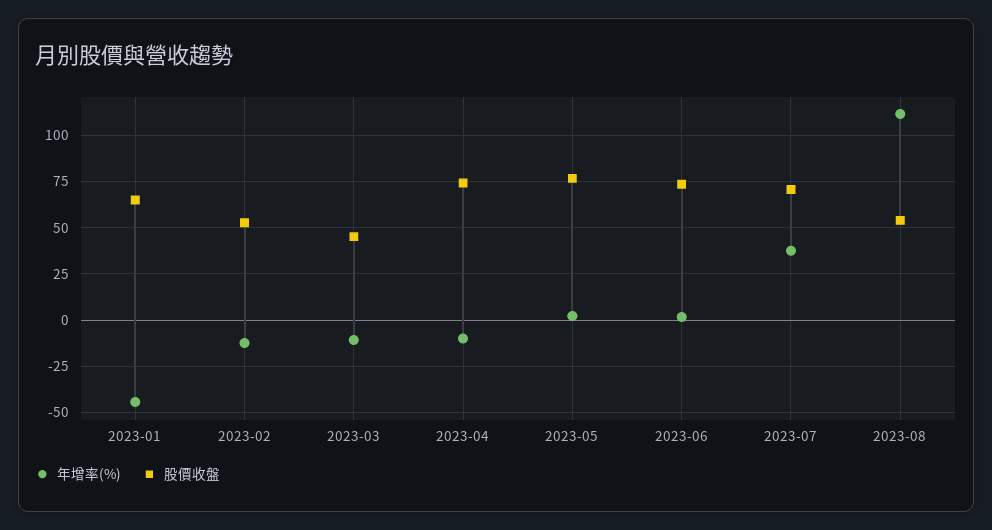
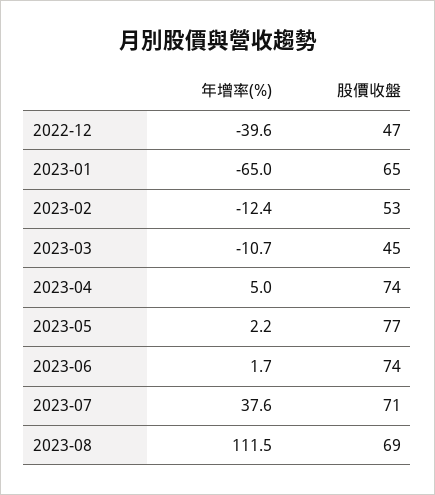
年增率(%), 2023-01: -45 -> -65
年增率(%), 2023-04: -10 -> 5
股價收盤, 2023-08: 55 -> 69
年增率(%), 2022-12: none -> -39.6
股價收盤, 2022-12: none -> 47

